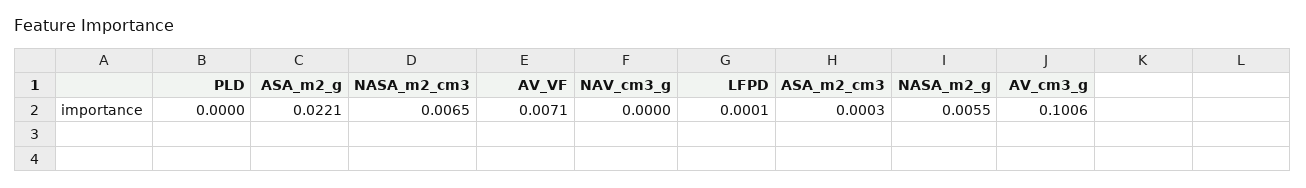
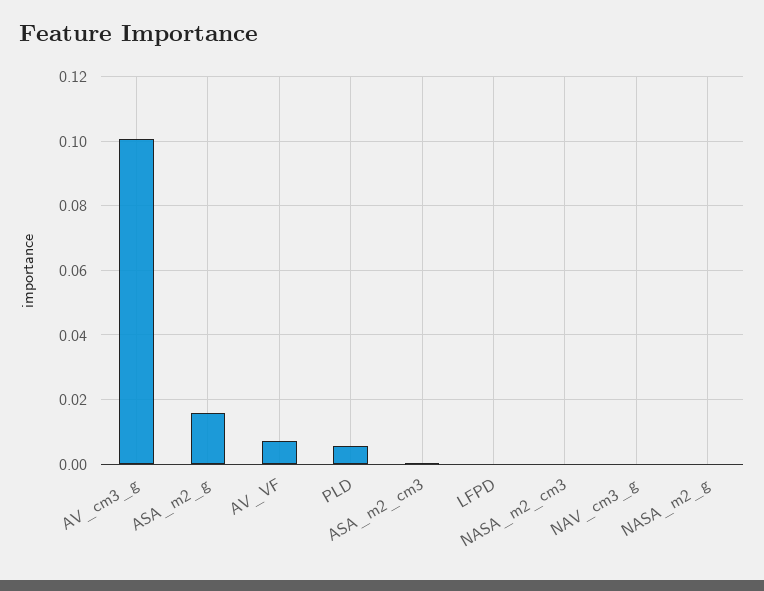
PLD: 0 -> 0.006
ASA_m2_g: 0.0221 -> 0.016
NASA_m2_cm3: 0.0065 -> 0
NASA_m2_g: 0.0055 -> 0

